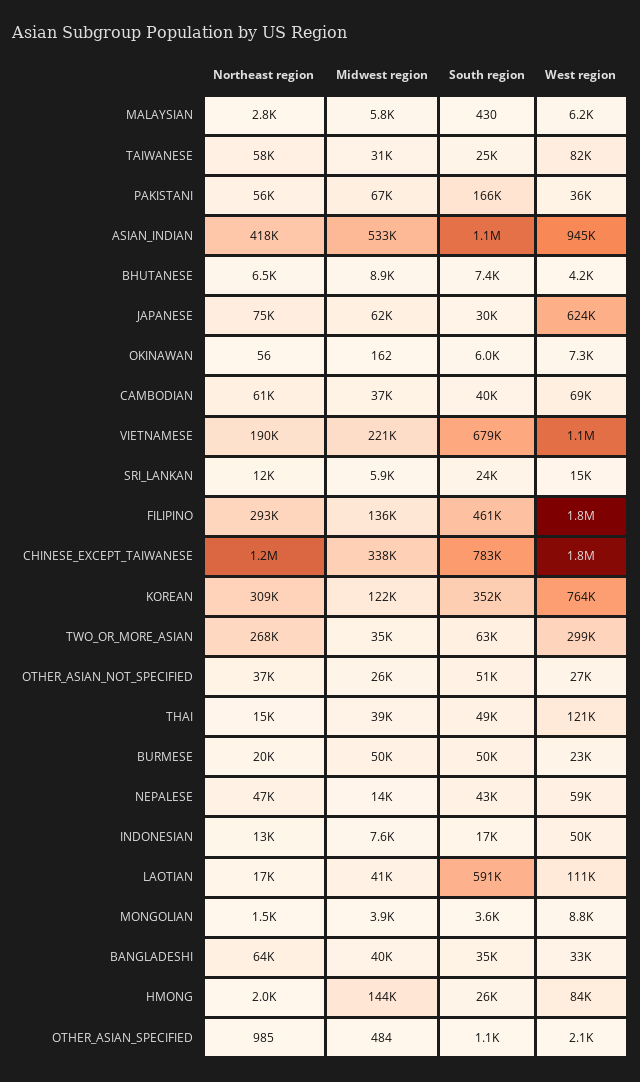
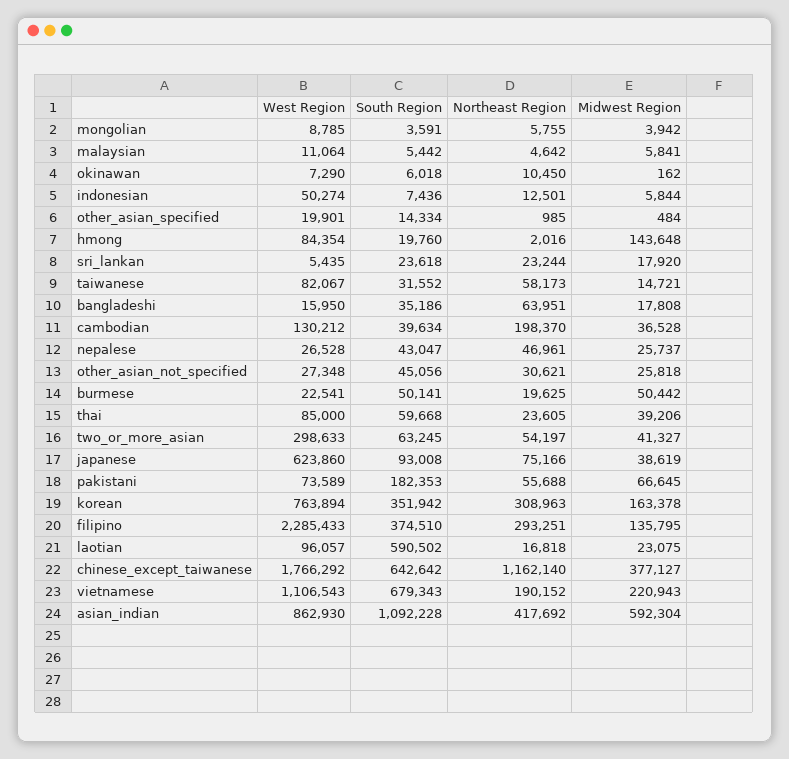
Northeast region, MALAYSIAN: 2800 -> 4642
South region, MALAYSIAN: 430 -> 5442
West region, MALAYSIAN: 6200 -> 11064
Midwest region, TAIWANESE: 31000 -> 14721
South region, TAIWANESE: 25000 -> 31552
South region, PAKISTANI: 166000 -> 182353
West region, PAKISTANI: 36000 -> 73589
Midwest region, ASIAN_INDIAN: 533000 -> 592304
West region, ASIAN_INDIAN: 945000 -> 862930
Northeast region, BHUTANESE: 6500 -> none
Midwest region, BHUTANESE: 8900 -> none
South region, BHUTANESE: 7400 -> none
West region, BHUTANESE: 4200 -> none
Midwest region, JAPANESE: 62000 -> 38619
South region, JAPANESE: 30000 -> 93008
Northeast region, OKINAWAN: 56 -> 10450
Northeast region, CAMBODIAN: 61000 -> 198370
West region, CAMBODIAN: 69000 -> 130212
Northeast region, SRI_LANKAN: 12000 -> 23244
Midwest region, SRI_LANKAN: 5900 -> 17920
West region, SRI_LANKAN: 15000 -> 5435
South region, FILIPINO: 461000 -> 374510
West region, FILIPINO: 1800000 -> 2285433
Midwest region, CHINESE_EXCEPT_TAIWANESE: 338000 -> 377127
South region, CHINESE_EXCEPT_TAIWANESE: 783000 -> 642642
Midwest region, KOREAN: 122000 -> 163378
Northeast region, TWO_OR_MORE_ASIAN: 268000 -> 54197
Midwest region, TWO_OR_MORE_ASIAN: 35000 -> 41327
Northeast region, OTHER_ASIAN_NOT_SPECIFIED: 37000 -> 30621
South region, OTHER_ASIAN_NOT_SPECIFIED: 51000 -> 45056
Northeast region, THAI: 15000 -> 23605
South region, THAI: 49000 -> 59668
West region, THAI: 121000 -> 85000
Midwest region, NEPALESE: 14000 -> 25737
West region, NEPALESE: 59000 -> 26528
Midwest region, INDONESIAN: 7600 -> 5844
South region, INDONESIAN: 17000 -> 7436
Midwest region, LAOTIAN: 41000 -> 23075
West region, LAOTIAN: 111000 -> 96057
Northeast region, MONGOLIAN: 1500 -> 5755
Midwest region, BANGLADESHI: 40000 -> 17808
West region, BANGLADESHI: 33000 -> 15950
South region, HMONG: 26000 -> 19760
South region, OTHER_ASIAN_SPECIFIED: 1100 -> 14334
West region, OTHER_ASIAN_SPECIFIED: 2100 -> 19901

